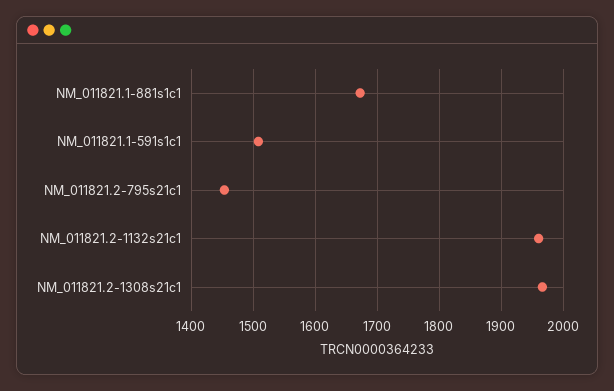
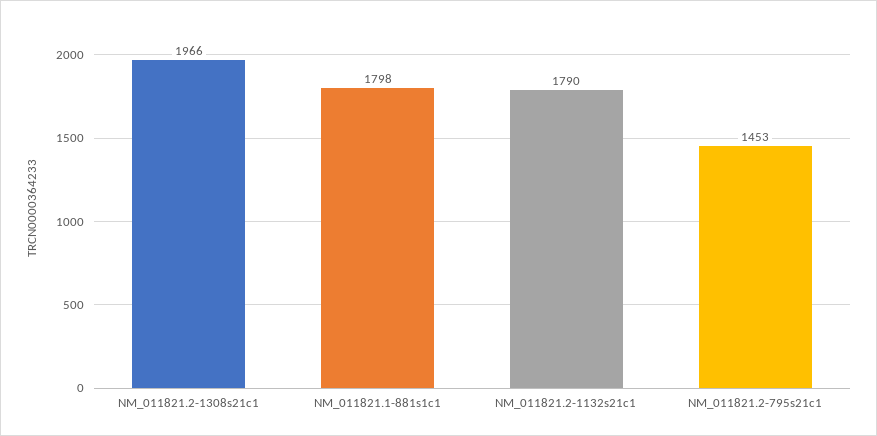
NM_011821.1-881s1c1: 1670 -> 1798
NM_011821.1-591s1c1: 1510 -> none
NM_011821.2-1132s21c1: 1960 -> 1790

